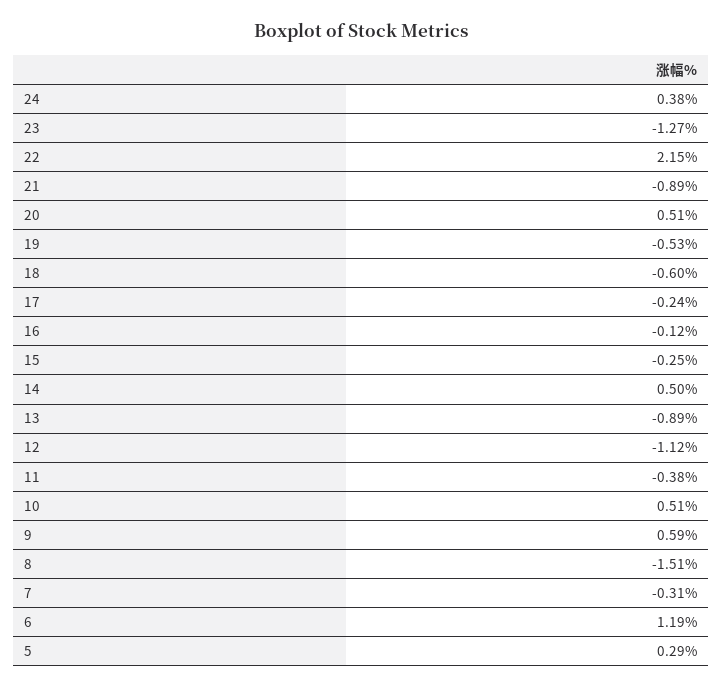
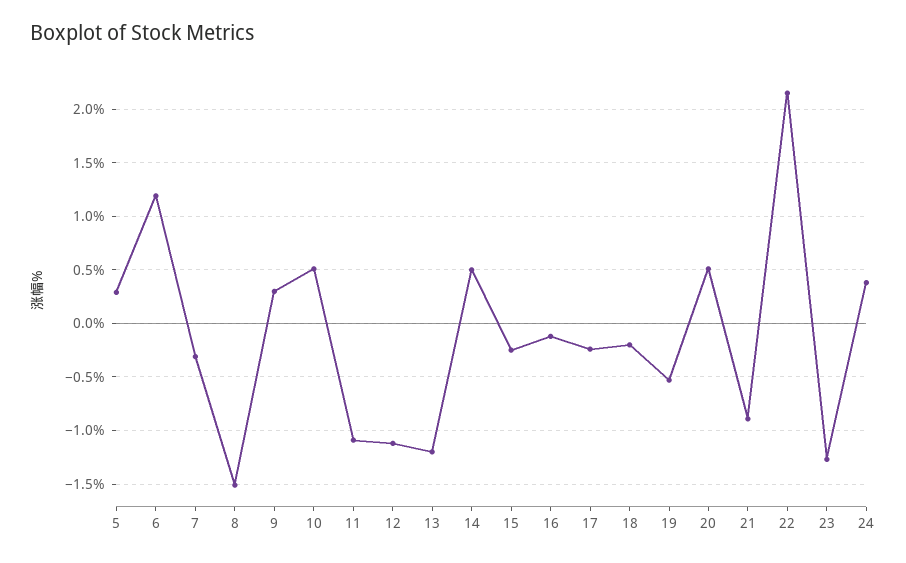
18: -0.6 -> -0.2
13: -0.89 -> -1.2
11: -0.38 -> -1.1
9: 0.59 -> 0.3

